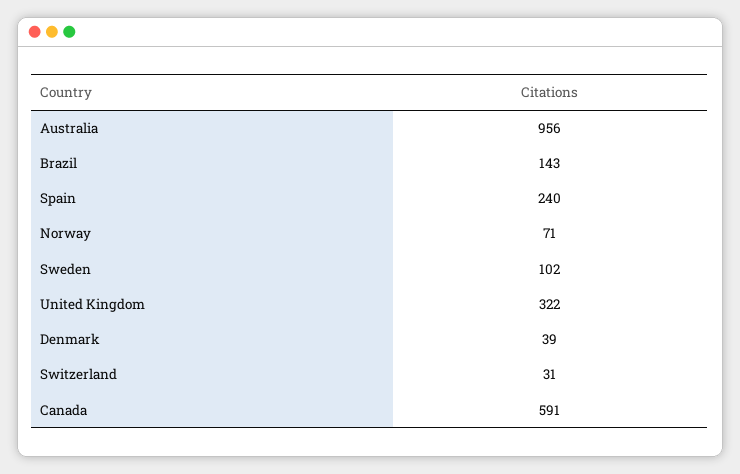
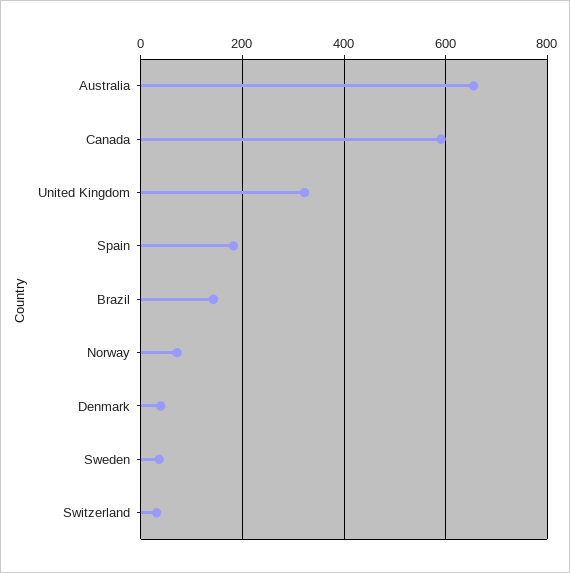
Australia: 956 -> 660
Spain: 240 -> 180
Sweden: 102 -> 40

